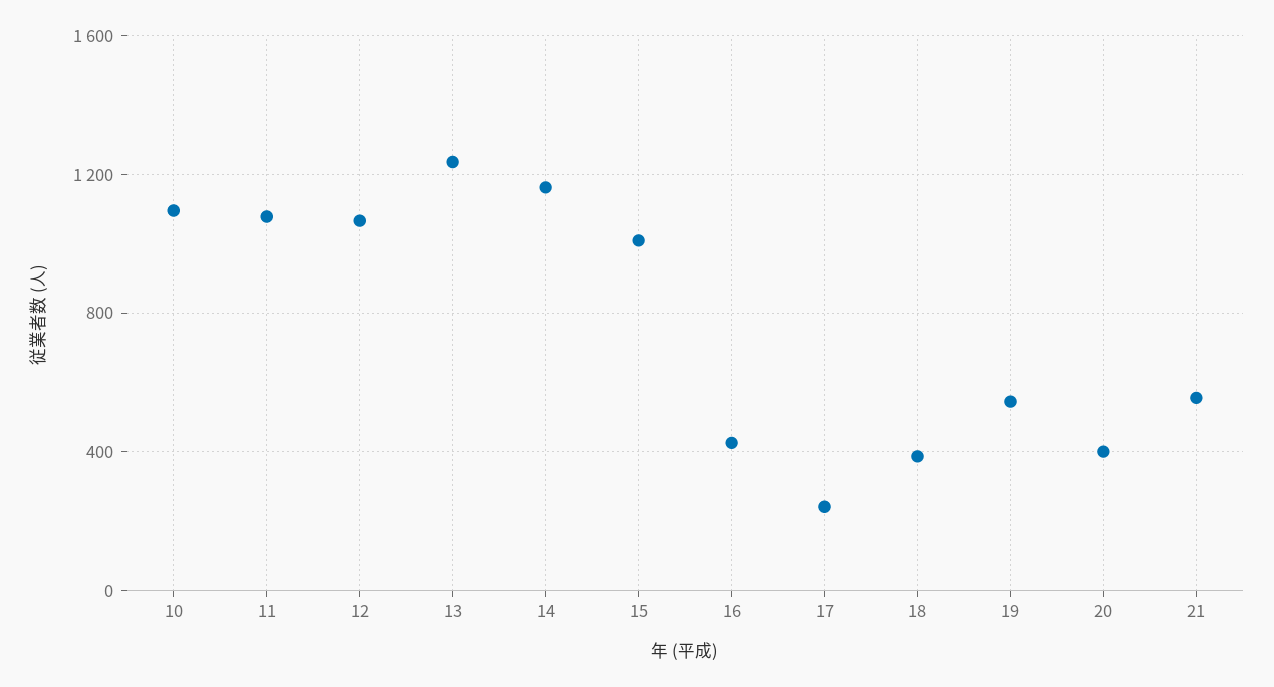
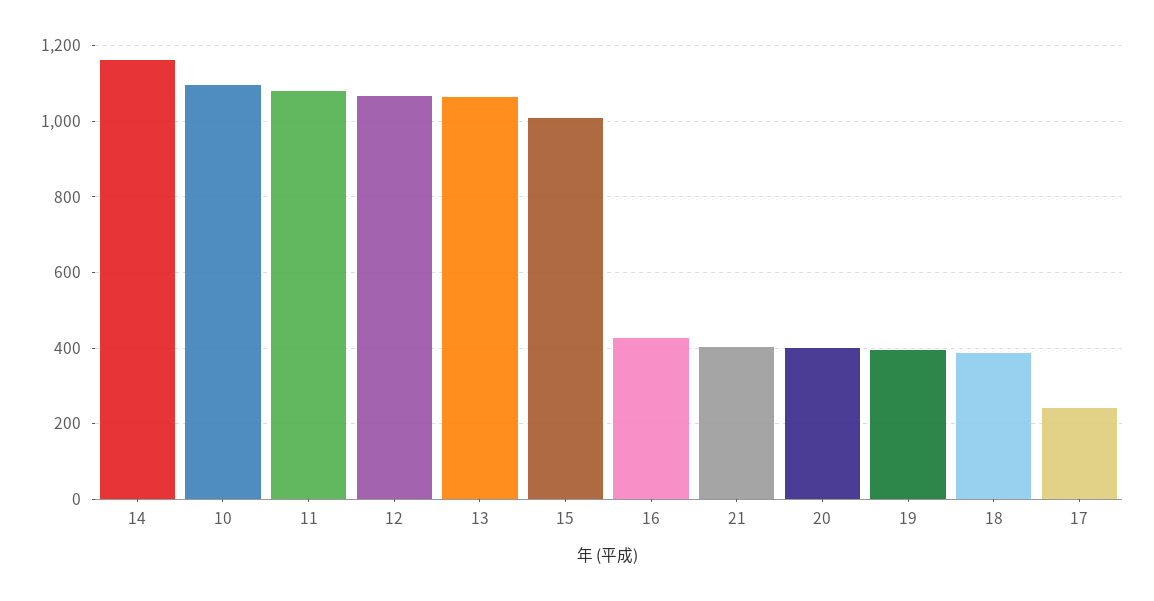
13: 1250 -> 1060
19: 550 -> 400
21: 550 -> 400

